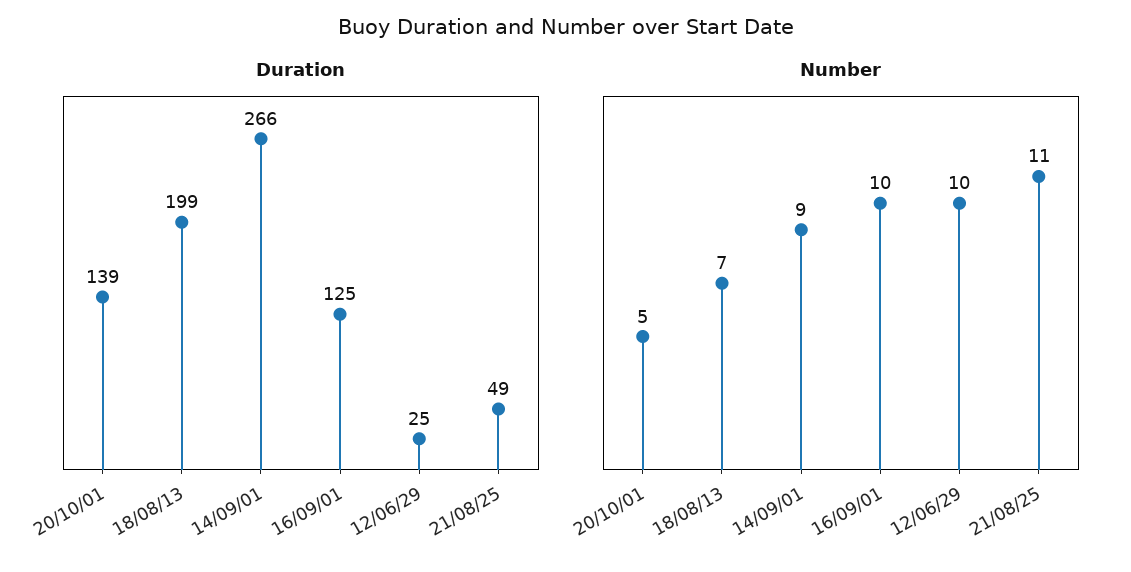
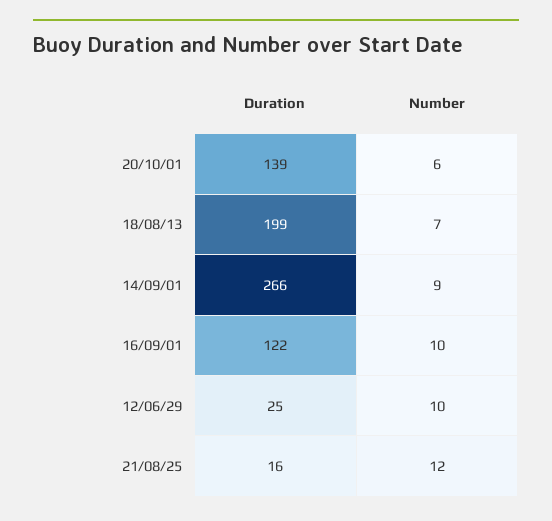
Duration, 16/09/01: 125 -> 122
Duration, 21/08/25: 49 -> 16
Number, 20/10/01: 5 -> 6
Number, 21/08/25: 11 -> 12

